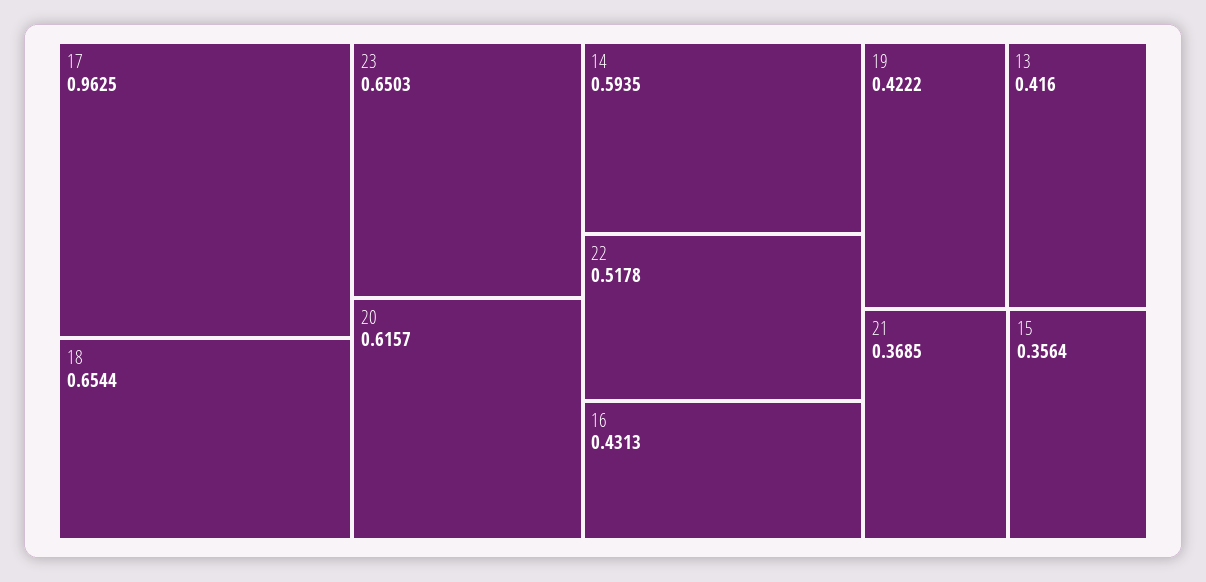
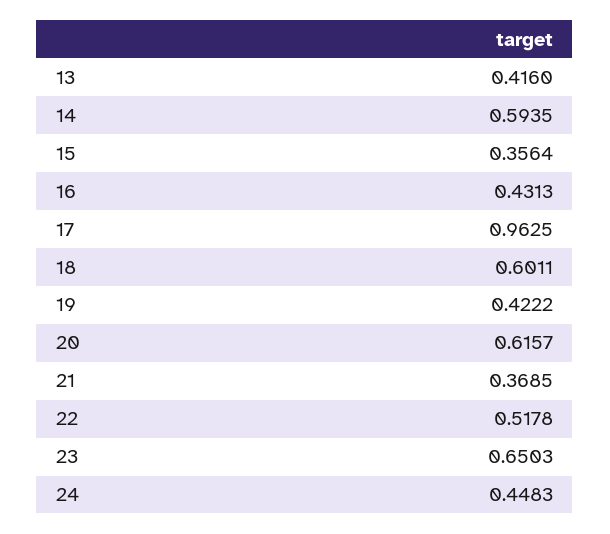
18: 0.6544 -> 0.6011
24: none -> 0.4483

